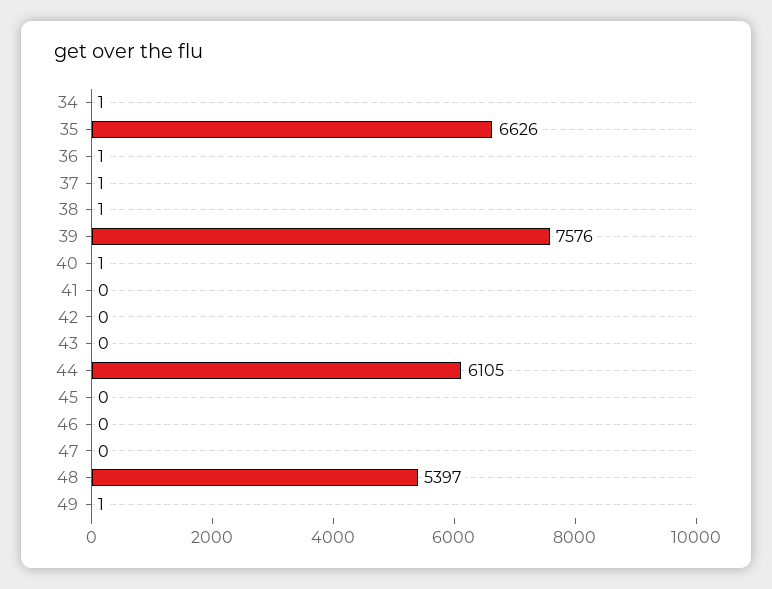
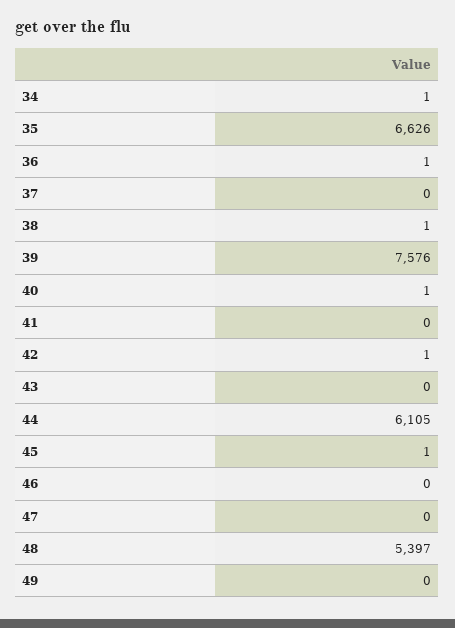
37: 1 -> 0
42: 0 -> 1
45: 0 -> 1
49: 1 -> 0

